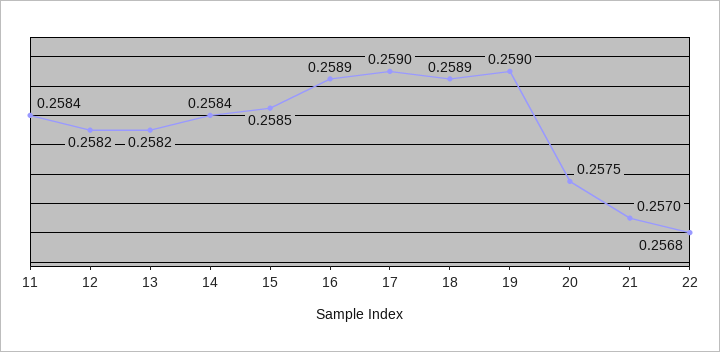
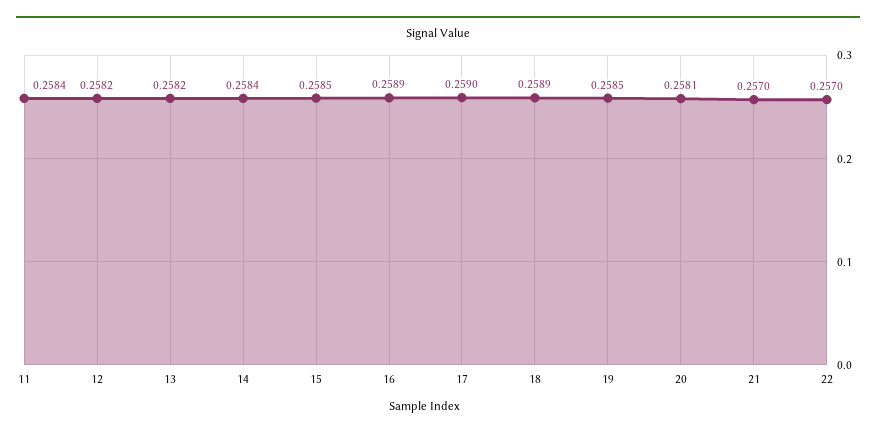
19: 0.259 -> 0.2585
20: 0.2575 -> 0.2581
22: 0.2568 -> 0.257

